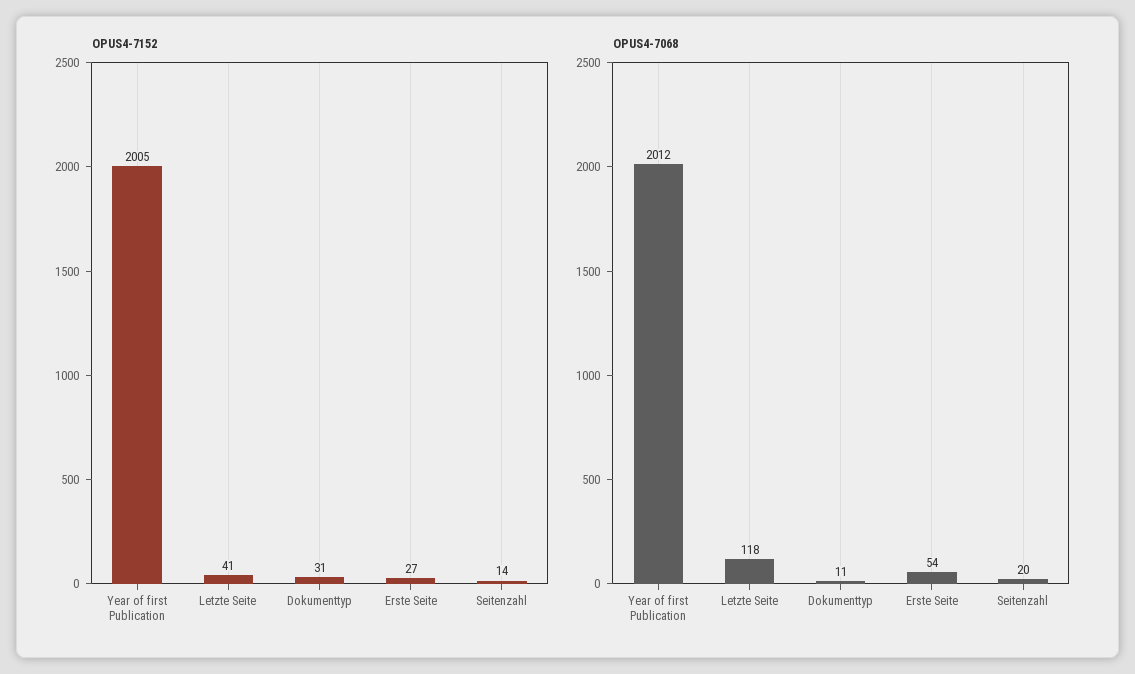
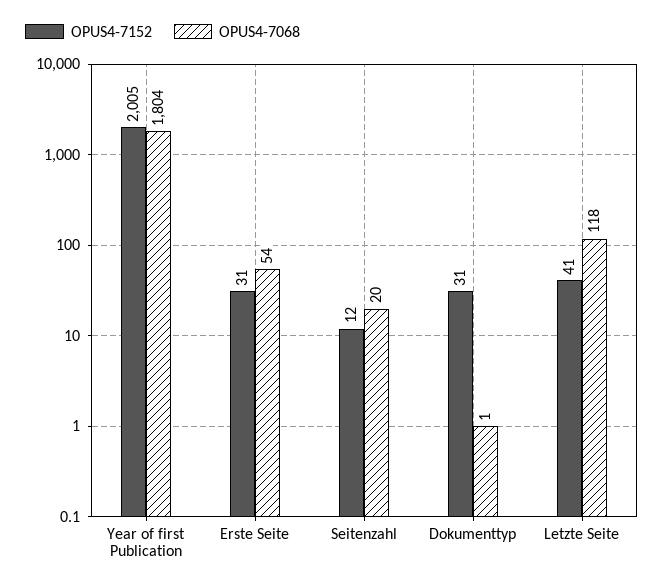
OPUS4-7152, Erste Seite: 27 -> 31
OPUS4-7152, Seitenzahl: 14 -> 12
OPUS4-7068, Year of first Publication: 2012 -> 1804
OPUS4-7068, Dokumenttyp: 11 -> 1

